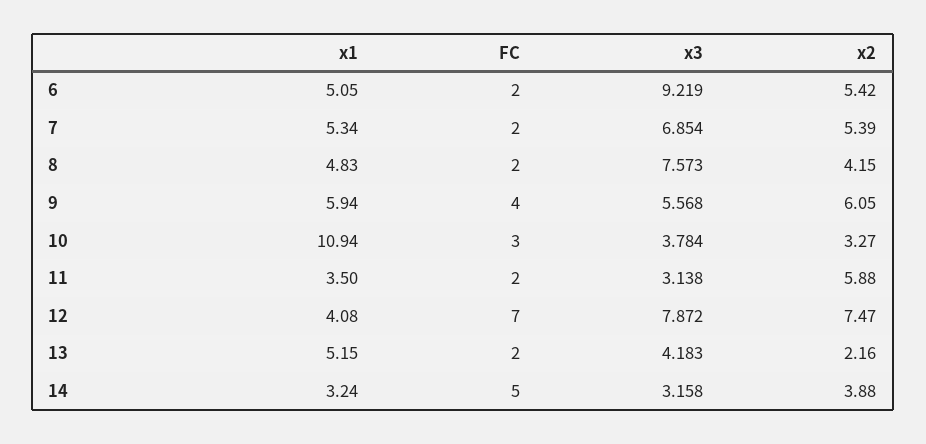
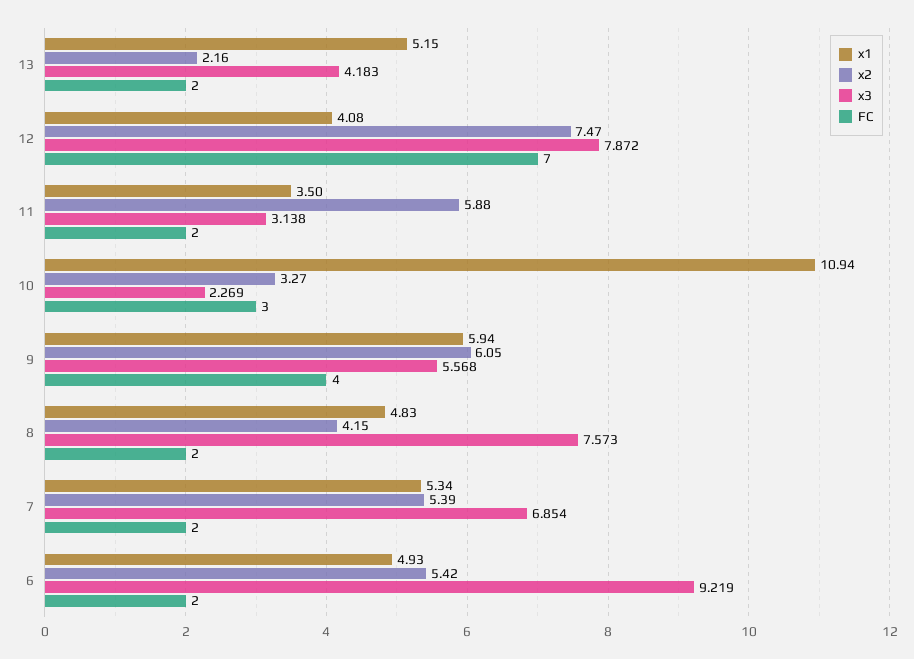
x1, 6: 5.05 -> 4.93
x3, 10: 3.784 -> 2.269
x1, 14: 3.24 -> none
FC, 14: 5 -> none
x3, 14: 3.158 -> none
x2, 14: 3.88 -> none

